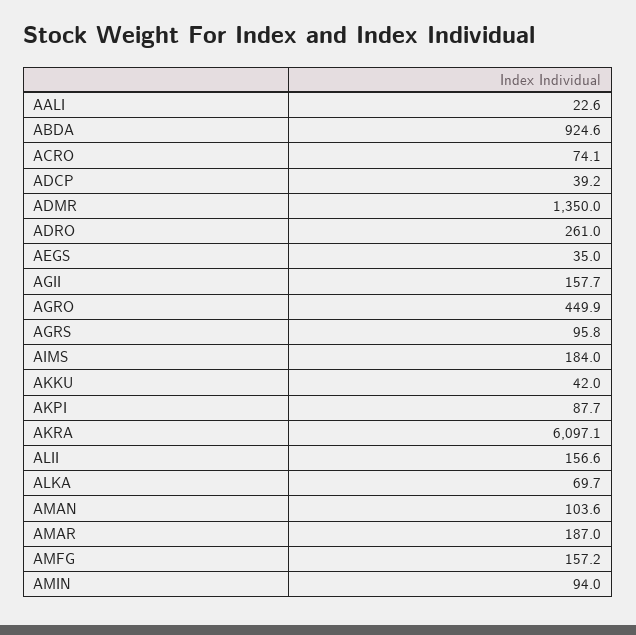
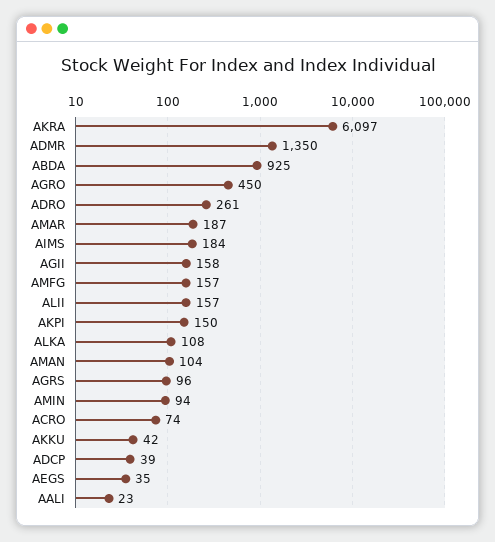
AKPI: 87.7 -> 150
ALKA: 69.7 -> 108

